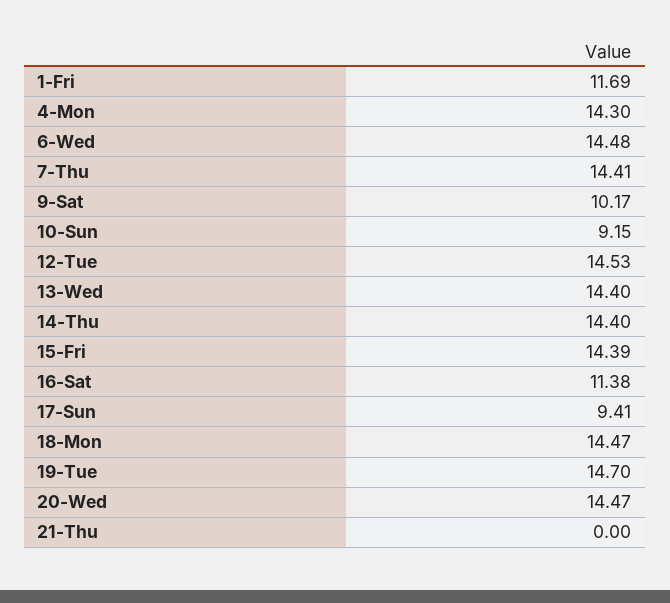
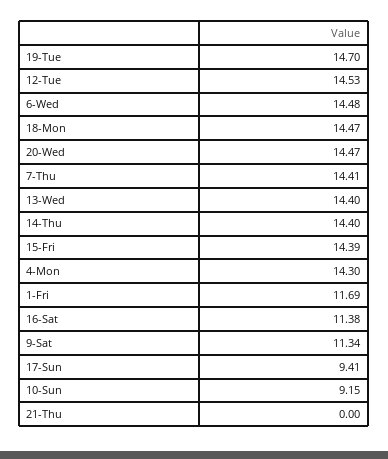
9-Sat: 10.17 -> 11.34

